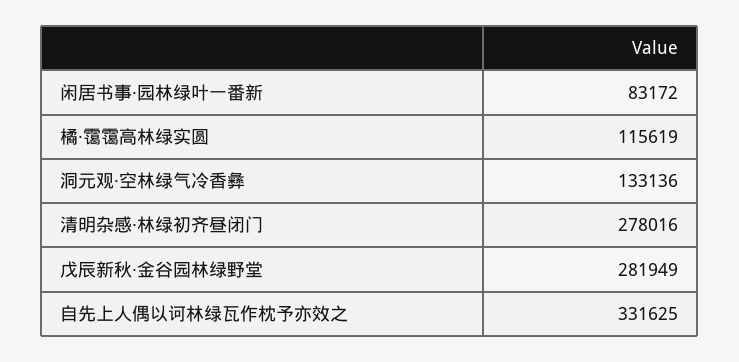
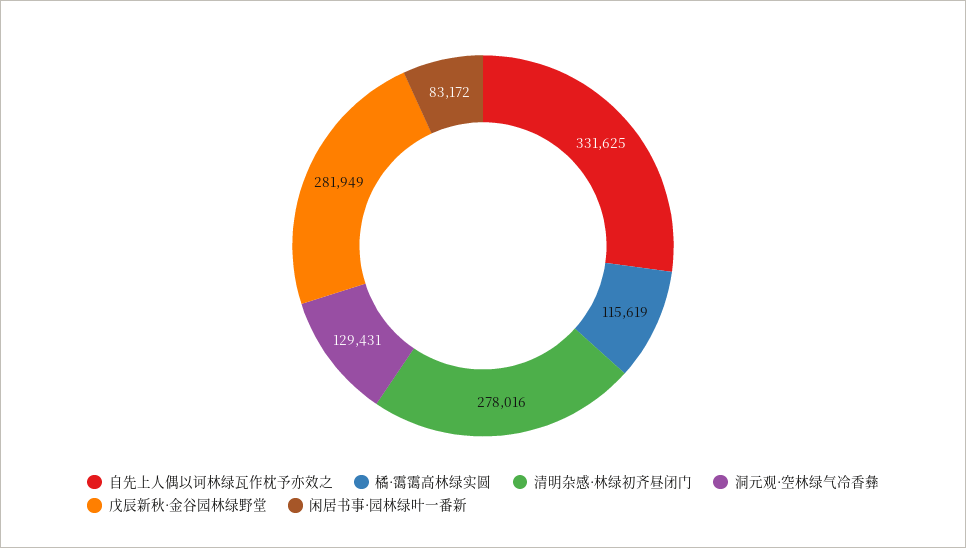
洞元观·空林绿气冷香彝: 133136 -> 129431

